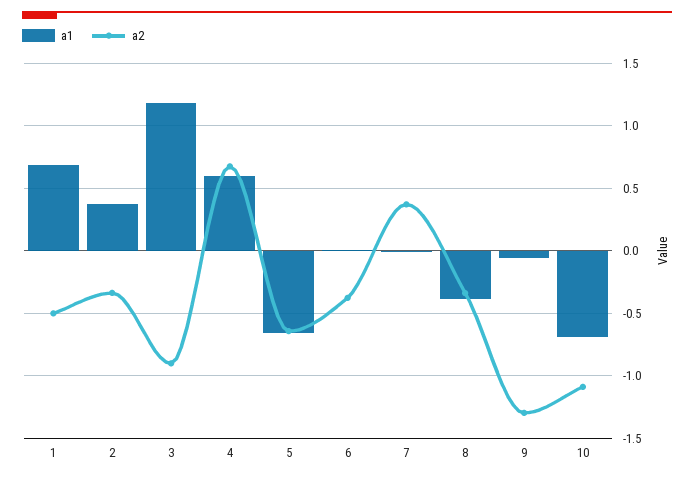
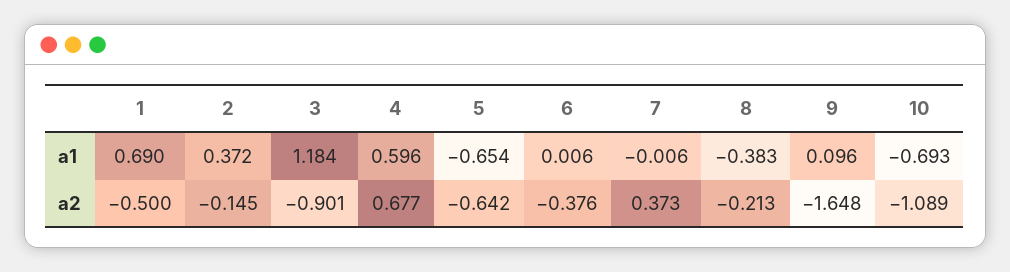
a2, 2: -0.35 -> -0.145
a2, 8: -0.35 -> -0.213
a1, 9: -0.05 -> 0.096
a2, 9: -1.3 -> -1.648

